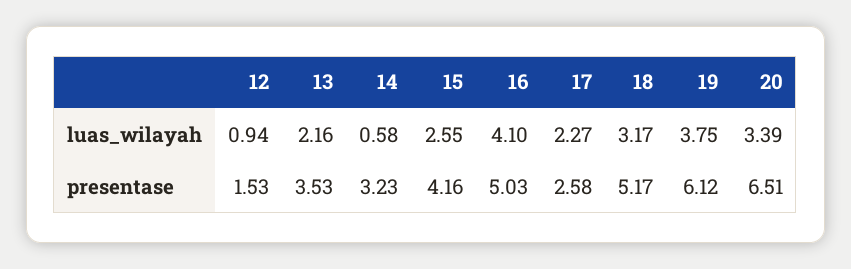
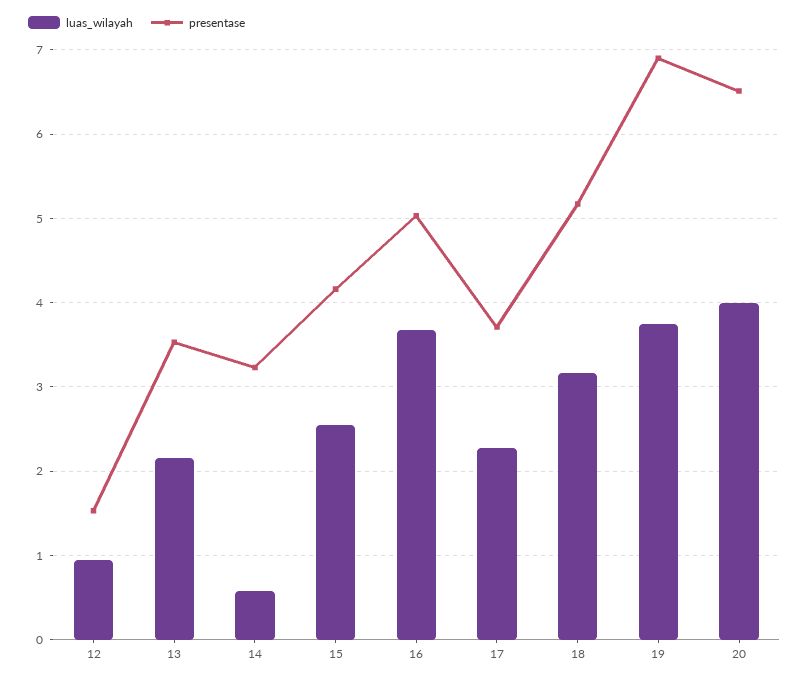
luas_wilayah, 16: 4.1 -> 3.7
luas_wilayah, 20: 3.39 -> 4
presentase, 17: 2.58 -> 3.7
presentase, 19: 6.12 -> 6.9

